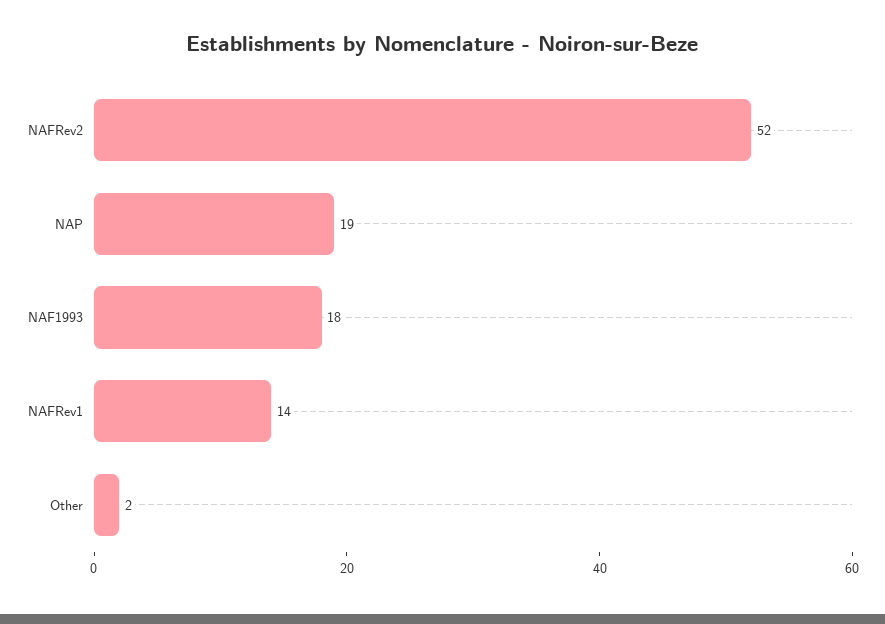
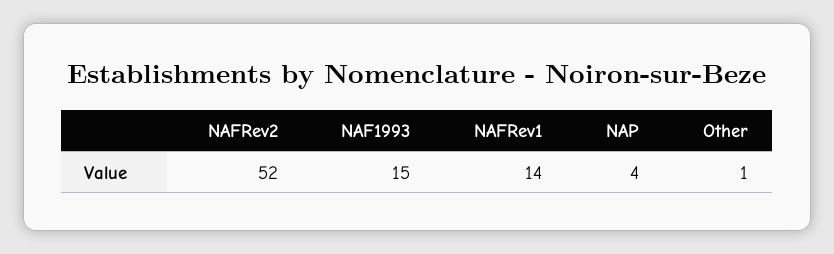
NAP: 19 -> 4
NAF1993: 18 -> 15
Other: 2 -> 1

